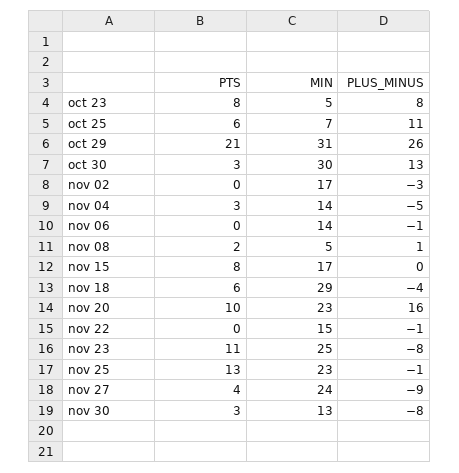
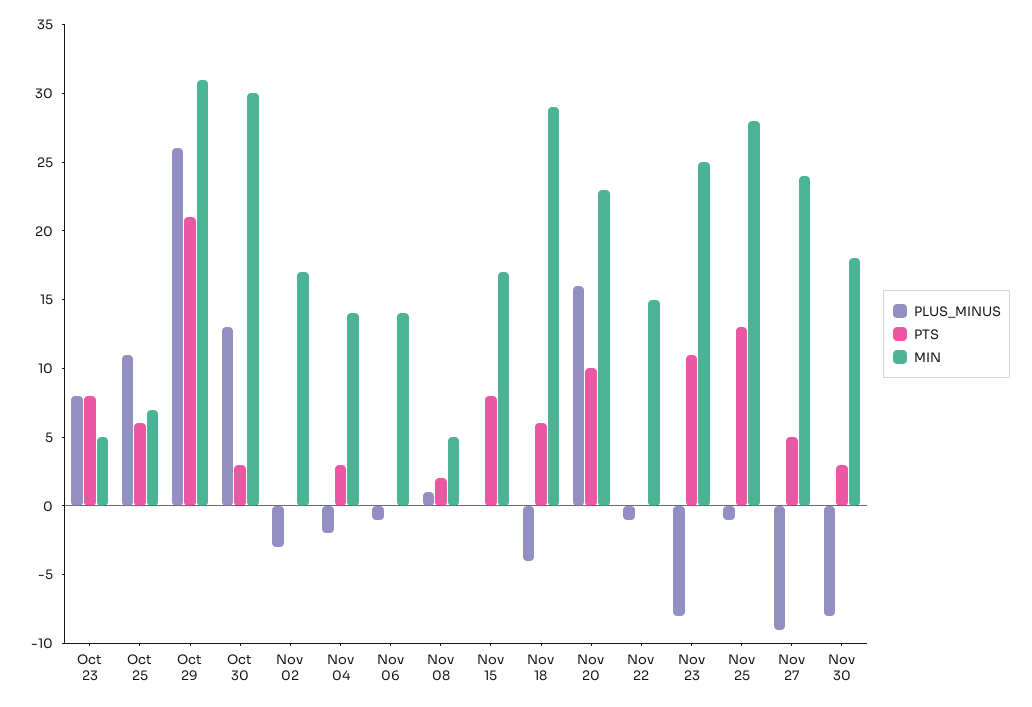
PLUS_MINUS, nov 04: -5 -> -2
MIN, nov 25: 23 -> 28
PTS, nov 27: 4 -> 5
MIN, nov 30: 13 -> 18

